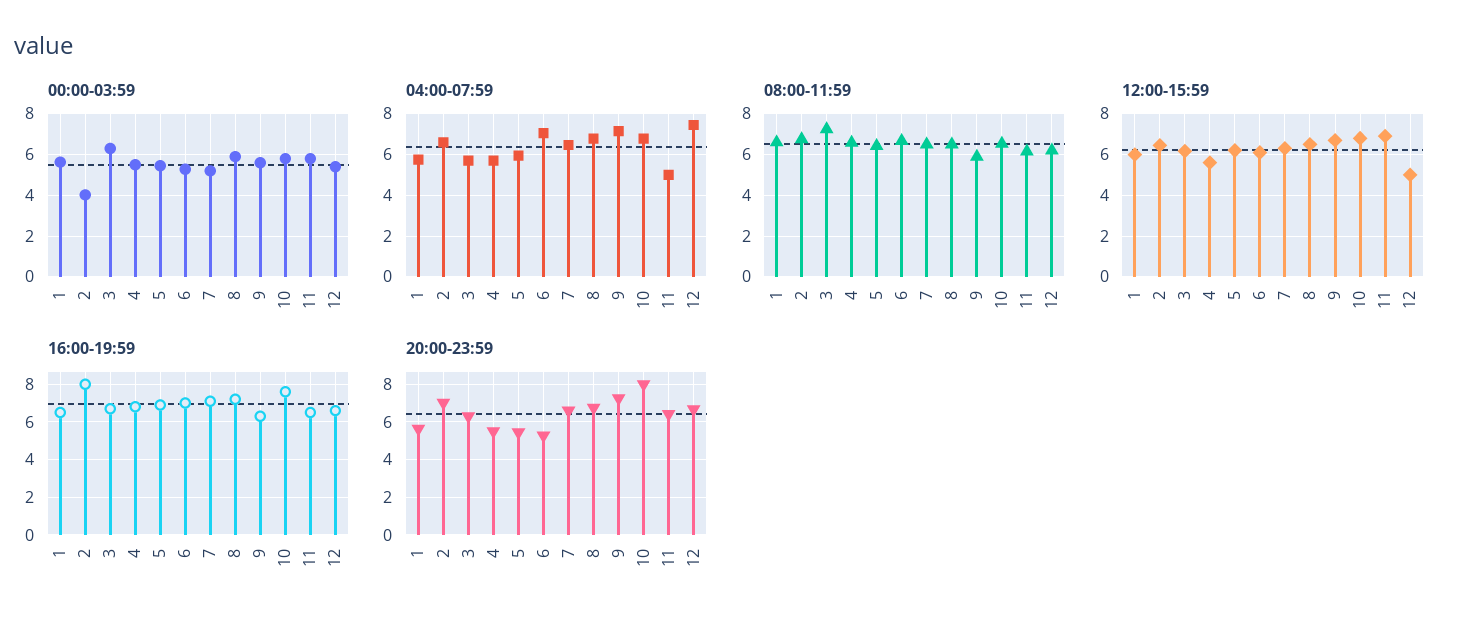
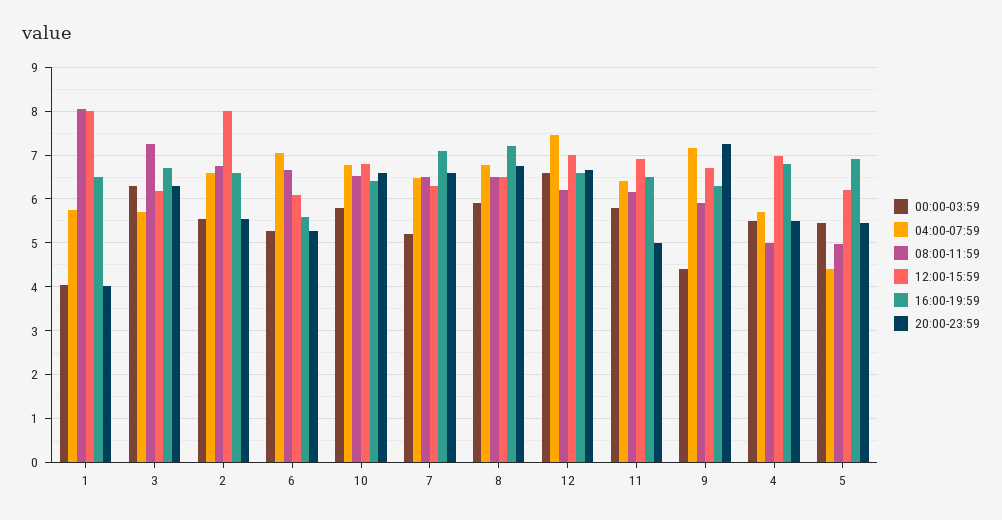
00:00-03:59, 1: 5.5 -> 4
00:00-03:59, 2: 4 -> 5.6
00:00-03:59, 9: 5.5 -> 4.4
00:00-03:59, 12: 5.5 -> 6.6
04:00-07:59, 5: 6 -> 4.4
04:00-07:59, 11: 5 -> 6.4
08:00-11:59, 1: 6.5 -> 8
08:00-11:59, 4: 6.5 -> 5
08:00-11:59, 5: 6.5 -> 5
12:00-15:59, 1: 6 -> 8
12:00-15:59, 2: 6.5 -> 8
12:00-15:59, 4: 5.5 -> 7
12:00-15:59, 12: 5 -> 7
16:00-19:59, 2: 8 -> 6.6
16:00-19:59, 6: 7 -> 5.6
16:00-19:59, 10: 7.5 -> 6.4
20:00-23:59, 1: 5.5 -> 4
20:00-23:59, 2: 7 -> 5.6
20:00-23:59, 10: 8 -> 6.6
20:00-23:59, 11: 6.5 -> 5

